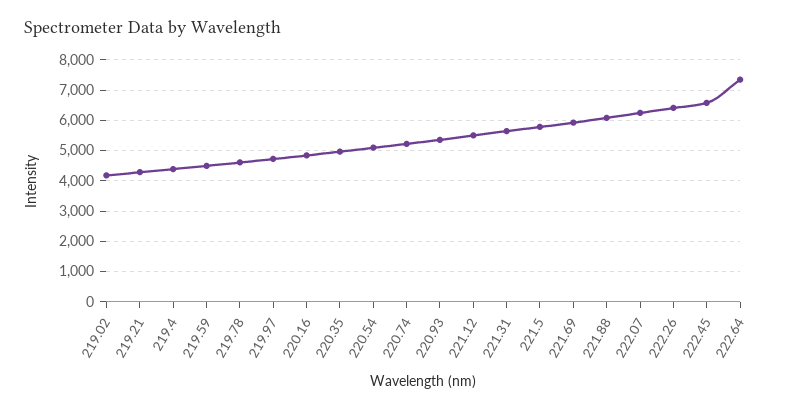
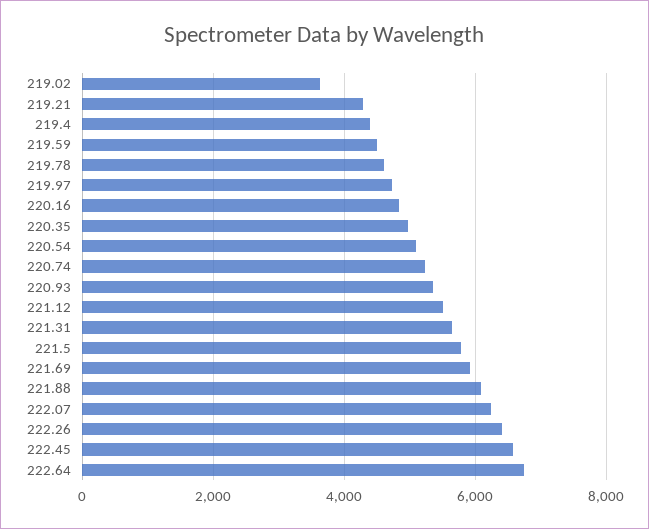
219.02: 4200 -> 3600
222.64: 7400 -> 6800

